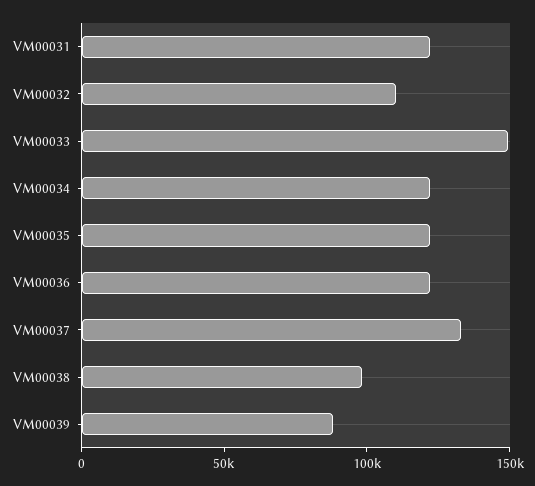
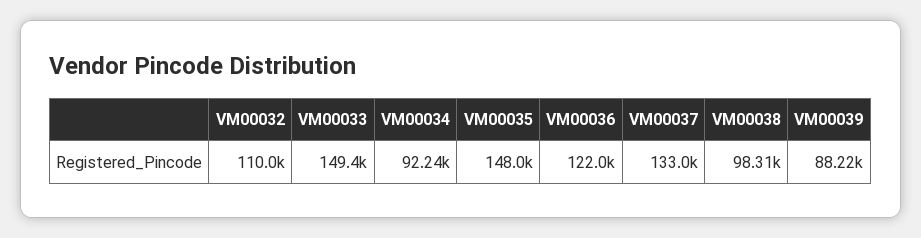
VM00031: 120000 -> none
VM00034: 120000 -> 92240
VM00035: 120000 -> 148000

